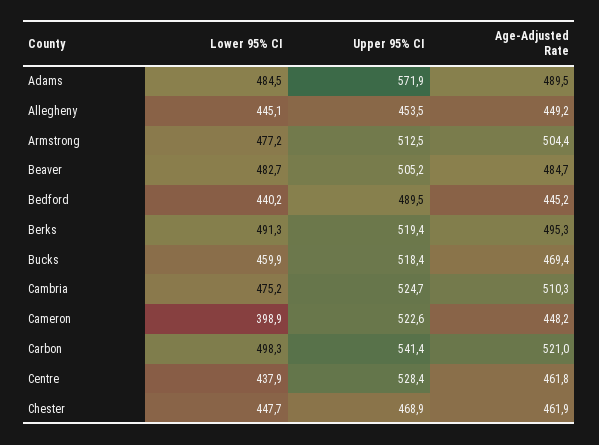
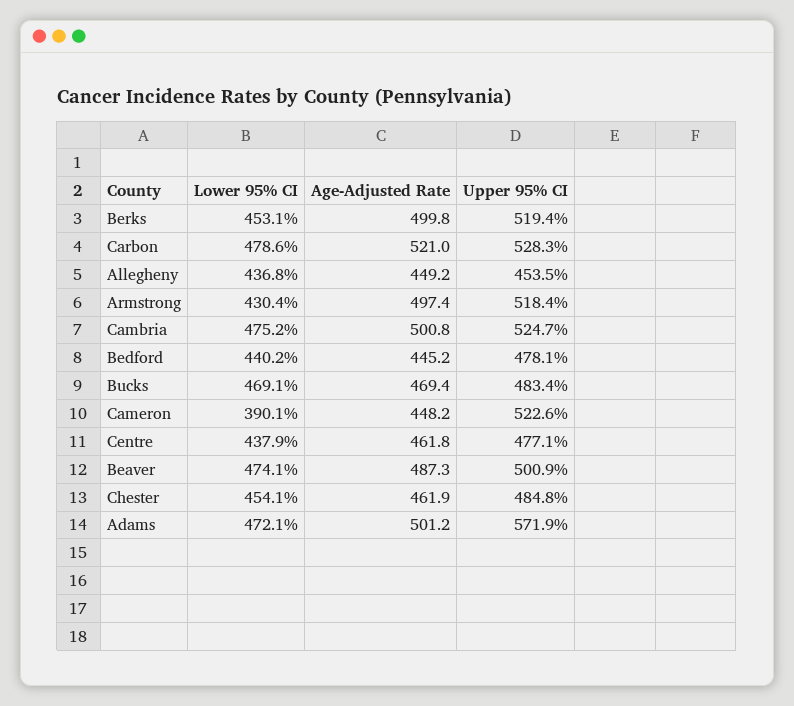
Lower 95% CI, Adams: 484.5 -> 472.1
Age-Adjusted Rate, Adams: 489.5 -> 501.2
Lower 95% CI, Allegheny: 445.1 -> 436.8
Lower 95% CI, Armstrong: 477.2 -> 430.4
Upper 95% CI, Armstrong: 512.5 -> 518.4
Age-Adjusted Rate, Armstrong: 504.4 -> 497.4
Lower 95% CI, Beaver: 482.7 -> 474.1
Upper 95% CI, Beaver: 505.2 -> 500.9
Age-Adjusted Rate, Beaver: 484.7 -> 487.3
Upper 95% CI, Bedford: 489.5 -> 478.1
Lower 95% CI, Berks: 491.3 -> 453.1
Age-Adjusted Rate, Berks: 495.3 -> 499.8
Lower 95% CI, Bucks: 459.9 -> 469.1
Upper 95% CI, Bucks: 518.4 -> 483.4
Age-Adjusted Rate, Cambria: 510.3 -> 500.8
Lower 95% CI, Cameron: 398.9 -> 390.1
Lower 95% CI, Carbon: 498.3 -> 478.6
Upper 95% CI, Carbon: 541.4 -> 528.3
Upper 95% CI, Centre: 528.4 -> 477.1
Lower 95% CI, Chester: 447.7 -> 454.1
Upper 95% CI, Chester: 468.9 -> 484.8

